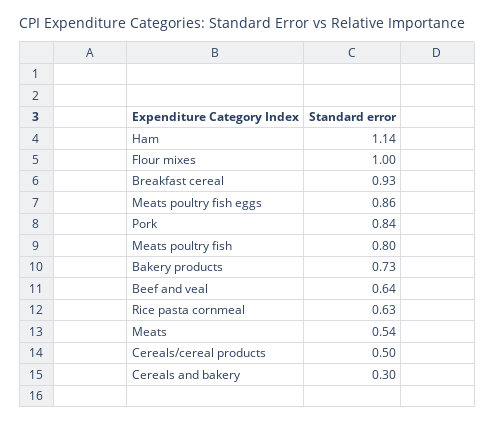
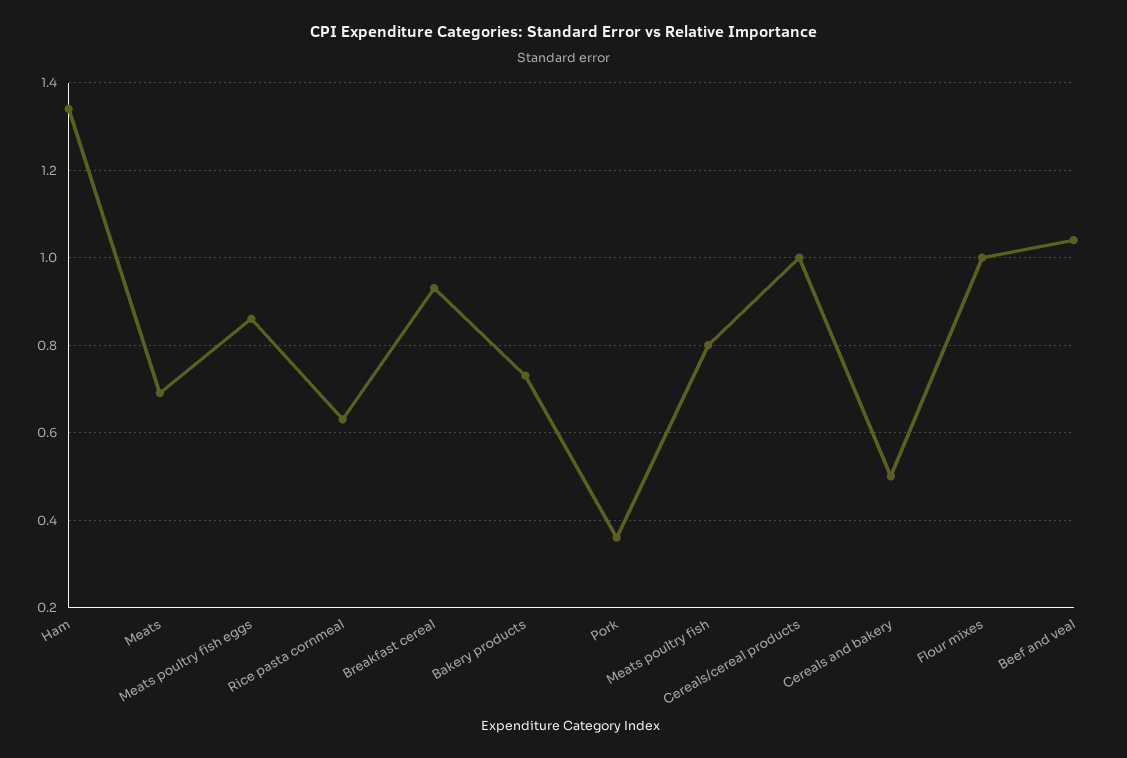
Ham: 1.14 -> 1.35
Pork: 0.84 -> 0.35
Beef and veal: 0.64 -> 1.05
Meats: 0.54 -> 0.7
Cereals/cereal products: 0.5 -> 1
Cereals and bakery: 0.3 -> 0.5

